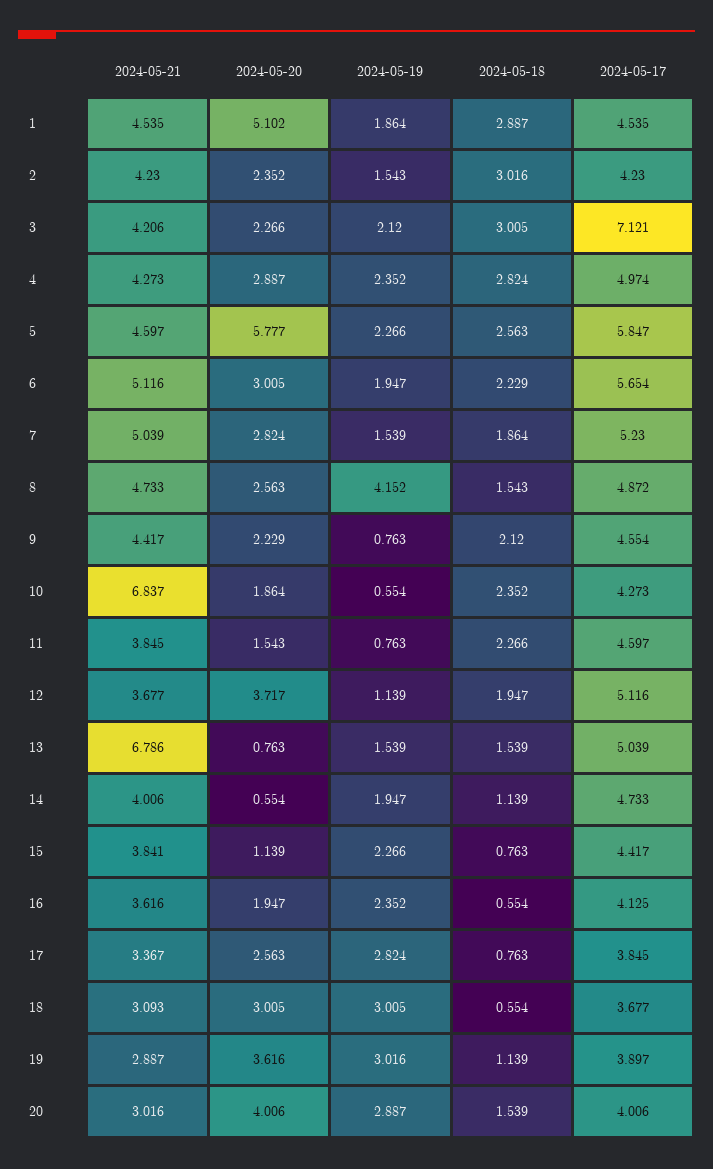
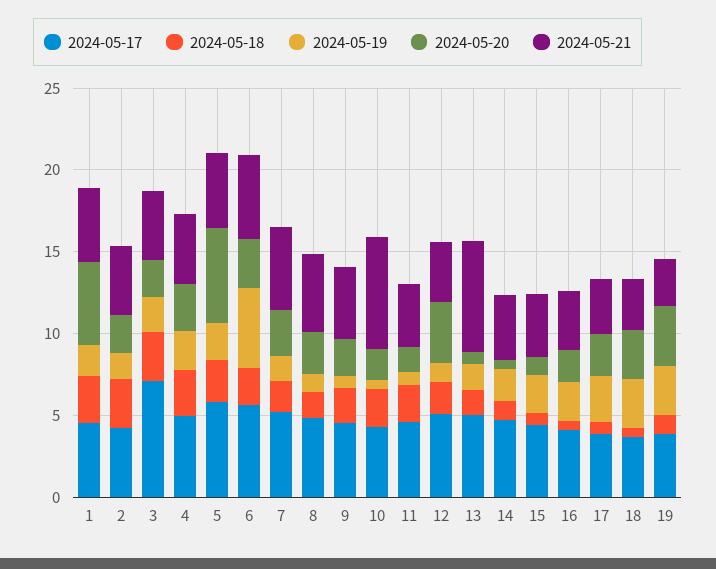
2024-05-19, 6: 1.947 -> 5
2024-05-19, 8: 4.152 -> 1
2024-05-21, 20: 3.016 -> none
2024-05-20, 20: 4.006 -> none
2024-05-19, 20: 2.887 -> none
2024-05-18, 20: 1.539 -> none
2024-05-17, 20: 4.006 -> none

